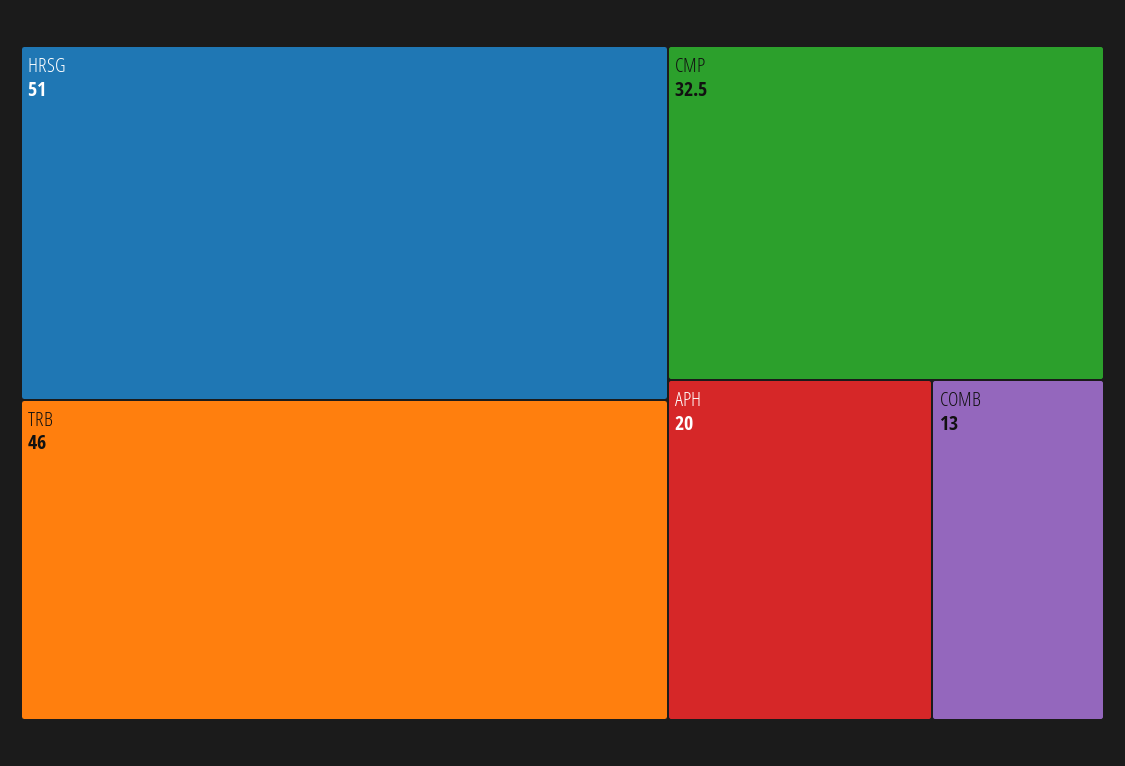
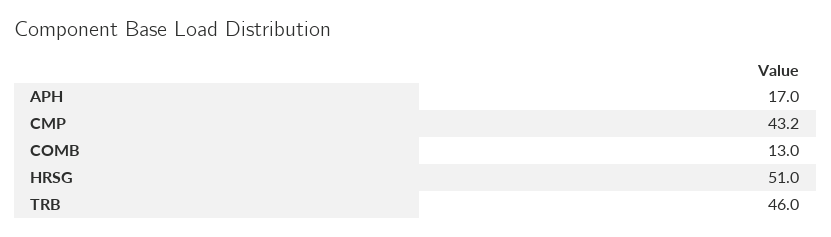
CMP: 32.5 -> 43.2
APH: 20 -> 17

